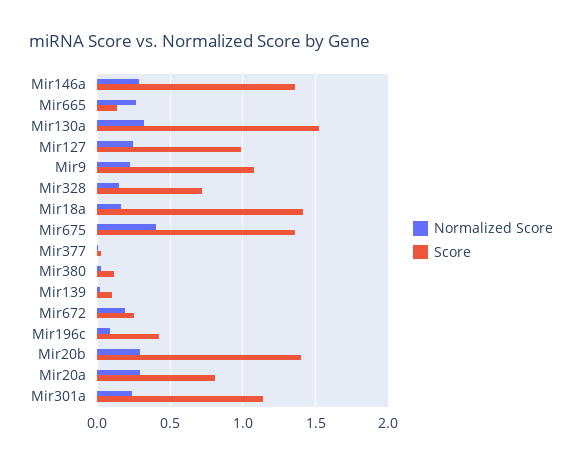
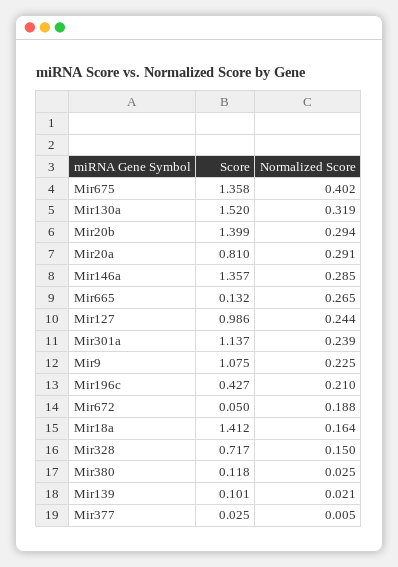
Score, Mir672: 0.25 -> 0.05
Normalized Score, Mir196c: 0.1 -> 0.21

